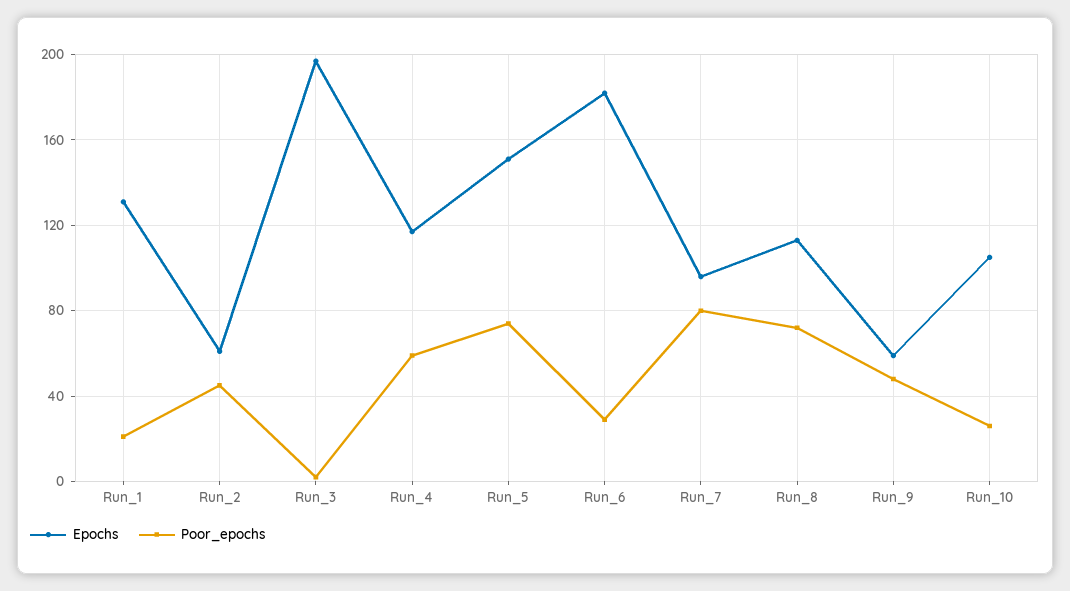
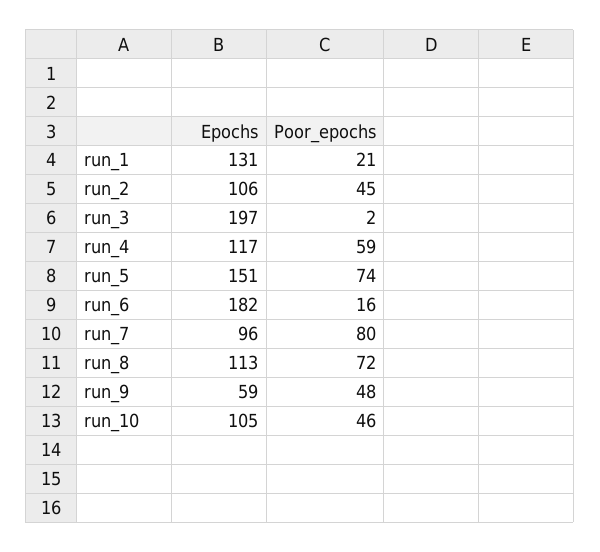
Epochs, Run_2: 60 -> 106
Poor_epochs, Run_6: 30 -> 16
Poor_epochs, Run_10: 25 -> 46

